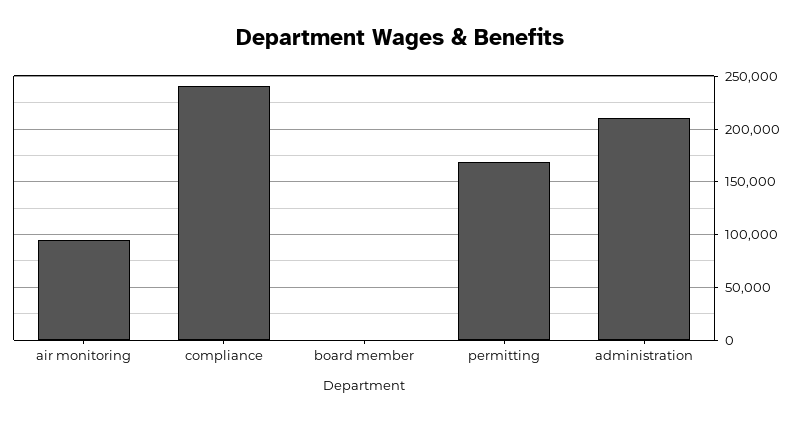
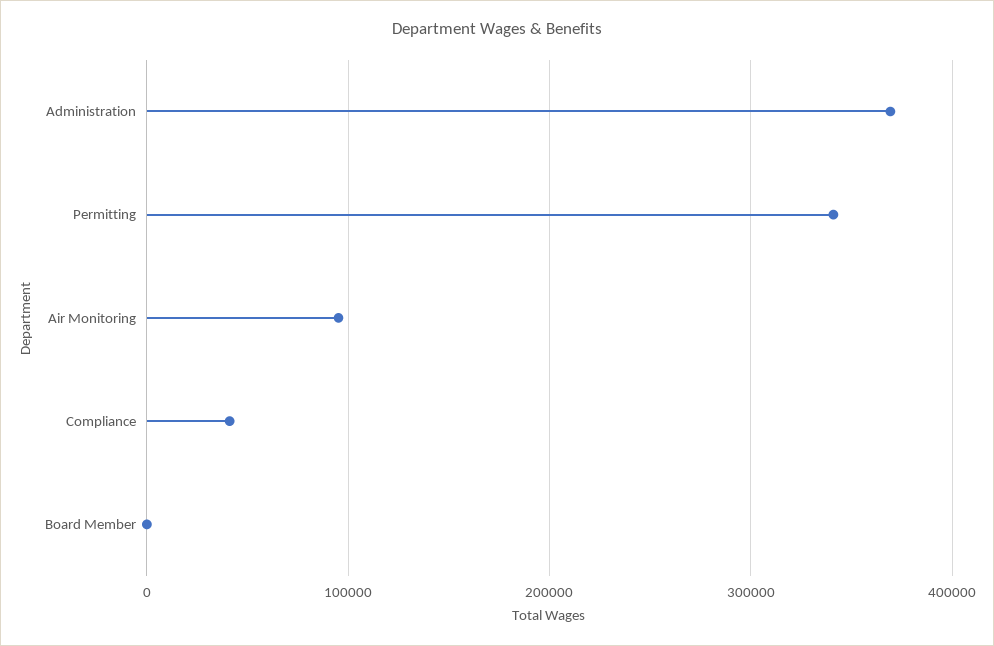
compliance: 240000 -> 40000
permitting: 170000 -> 340000
administration: 210000 -> 370000

